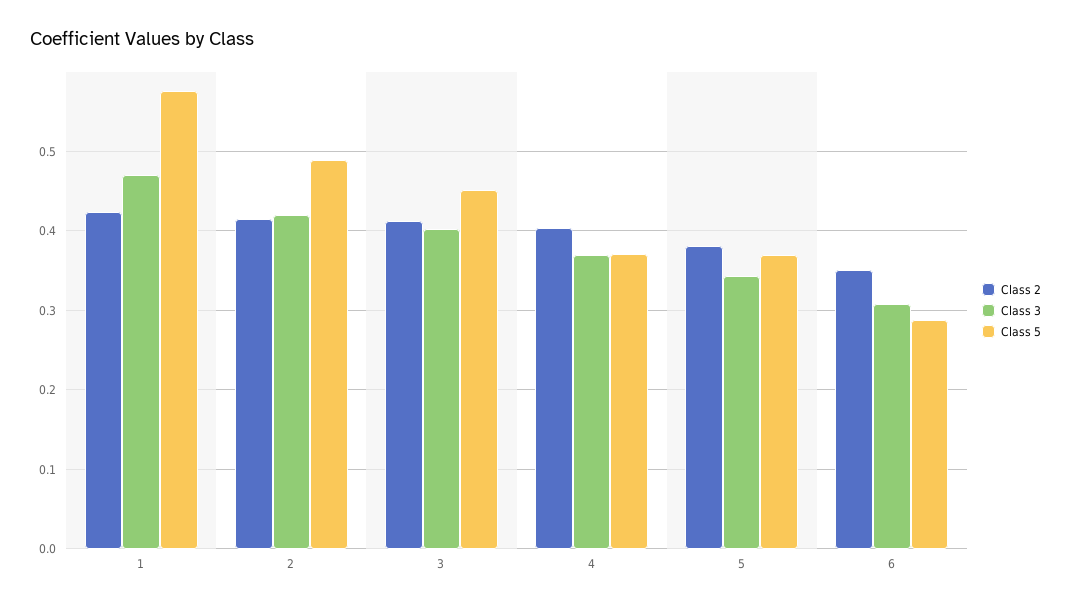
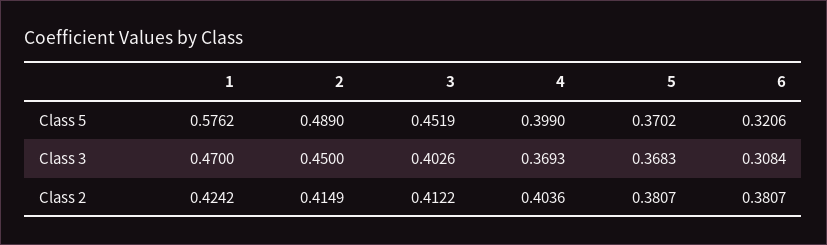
Class 3, 2: 0.42 -> 0.45
Class 5, 4: 0.37 -> 0.399
Class 3, 5: 0.34 -> 0.3683
Class 2, 6: 0.35 -> 0.3807
Class 5, 6: 0.29 -> 0.3206

